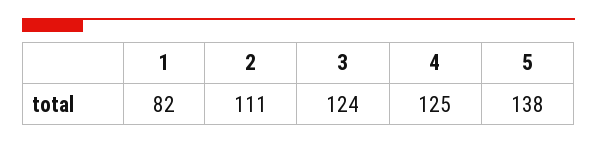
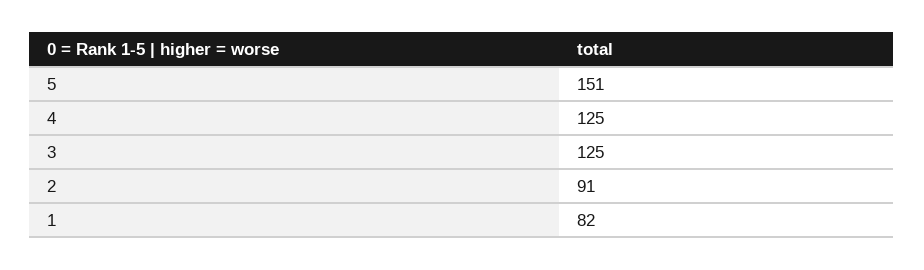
2: 111 -> 91
3: 124 -> 125
5: 138 -> 151

